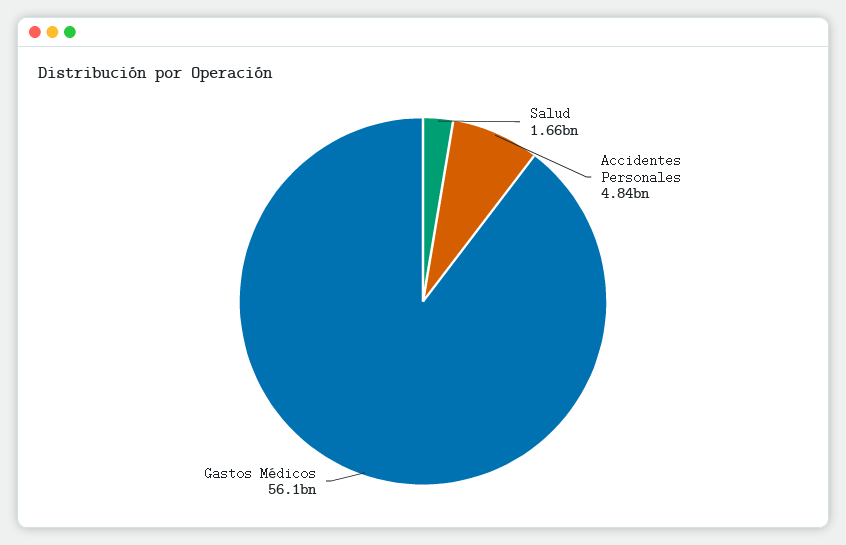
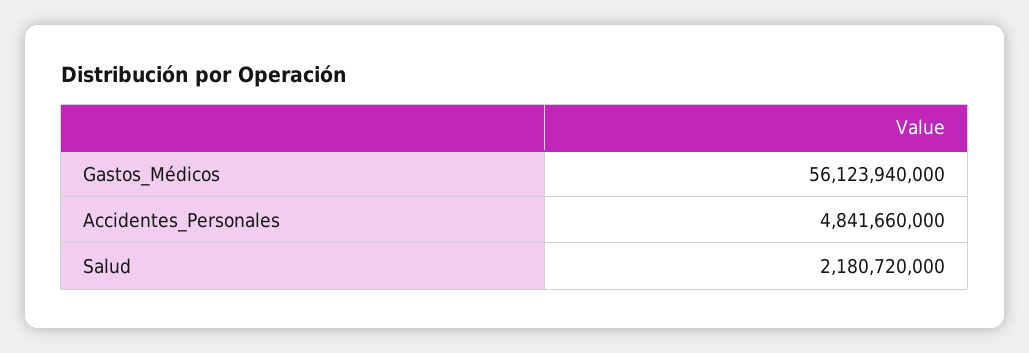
Salud: 1660000000 -> 2180720000

